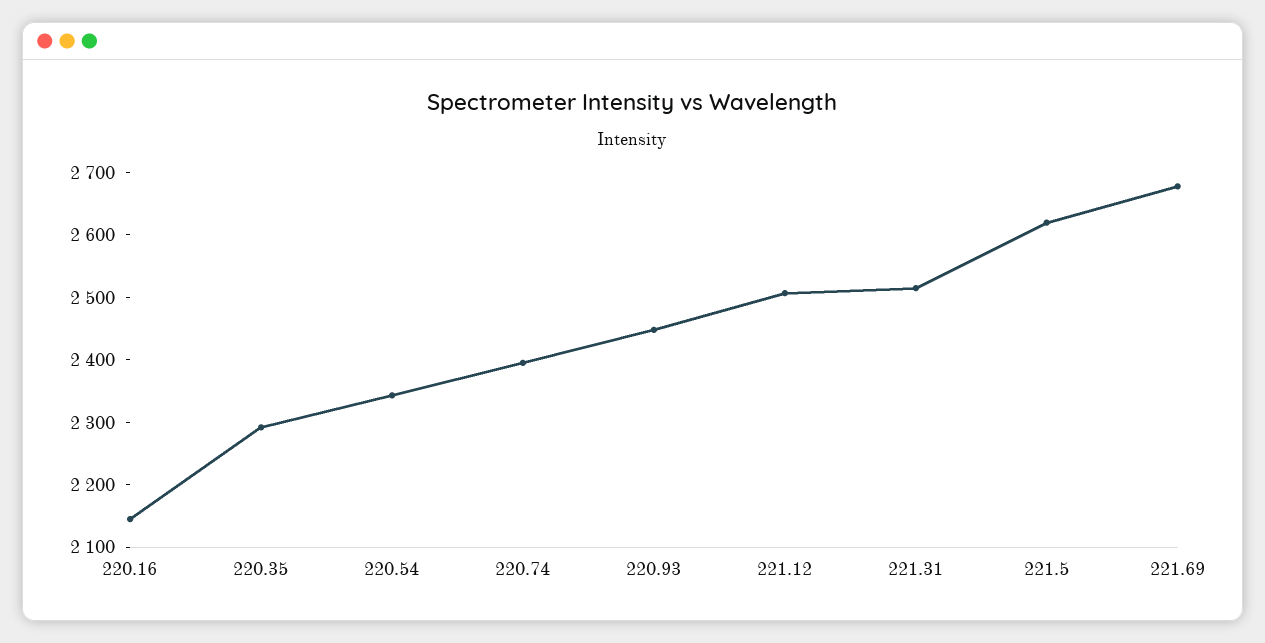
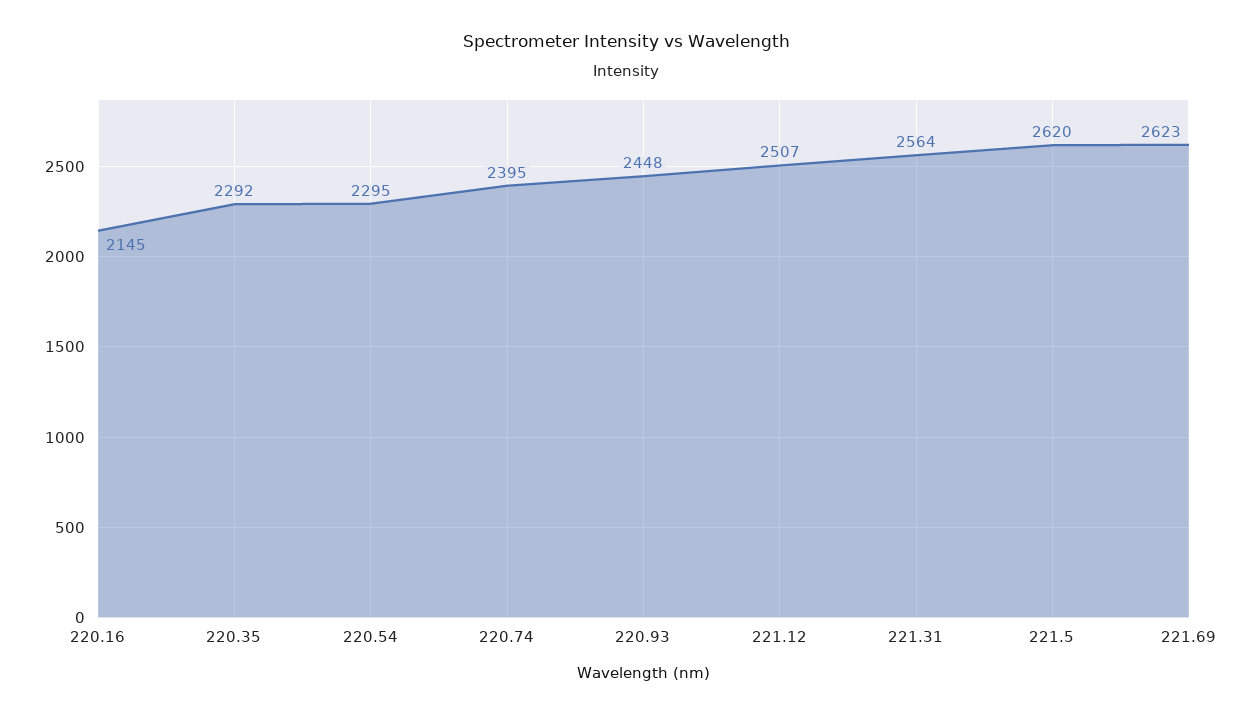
220.54: 2340 -> 2295
221.31: 2520 -> 2564
221.69: 2680 -> 2623

